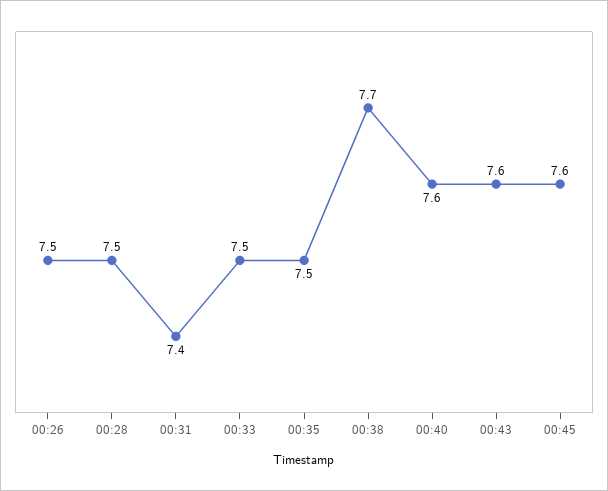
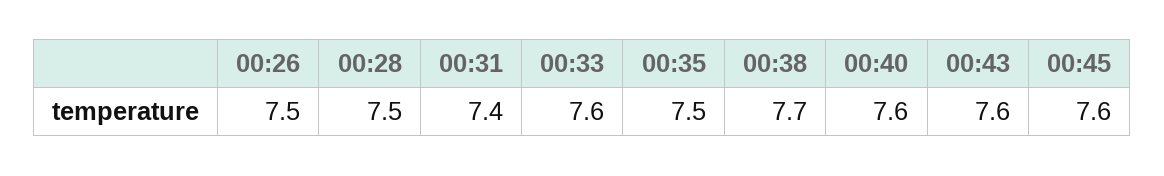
00:33: 7.5 -> 7.6

